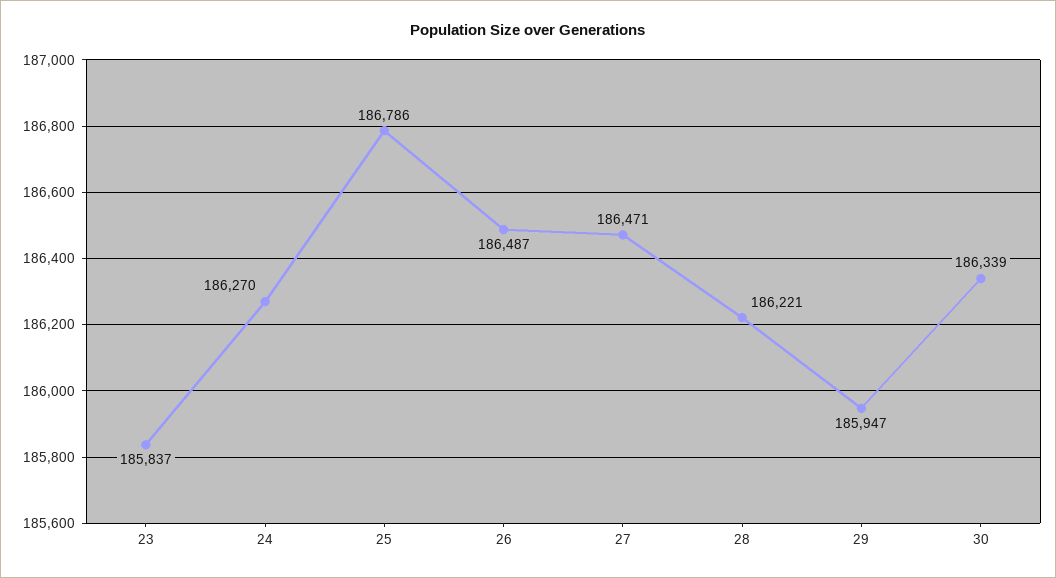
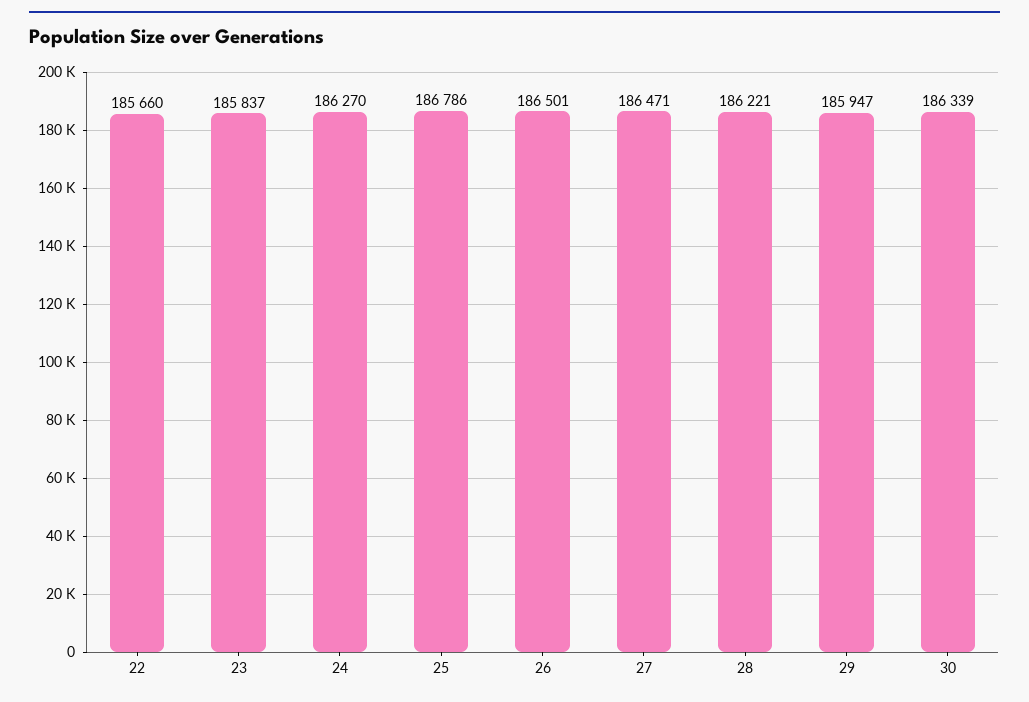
26: 186487 -> 186501
22: none -> 185660

